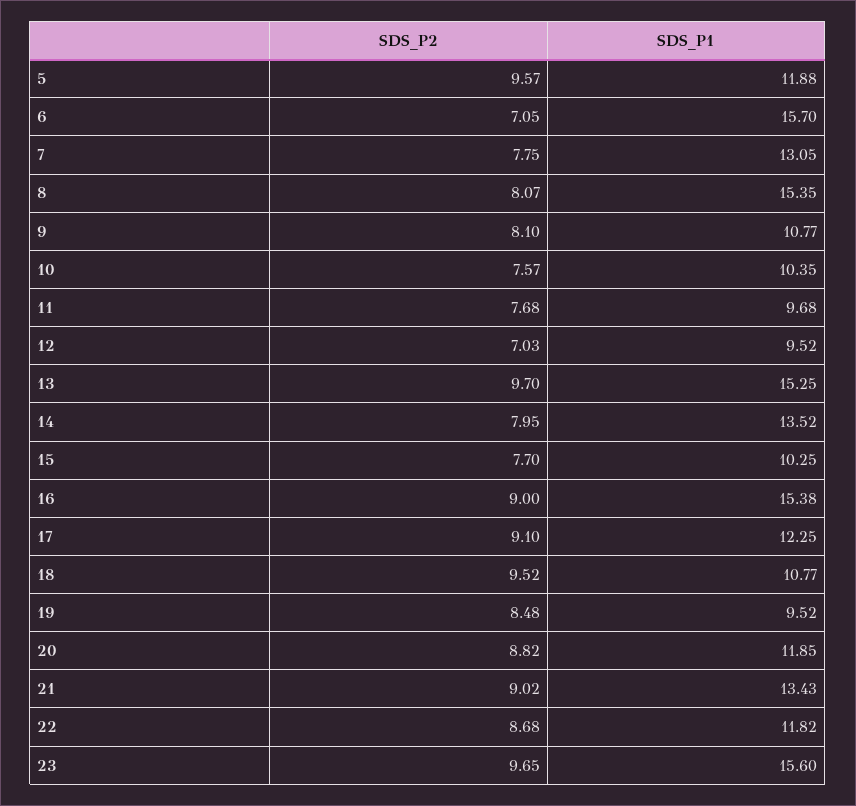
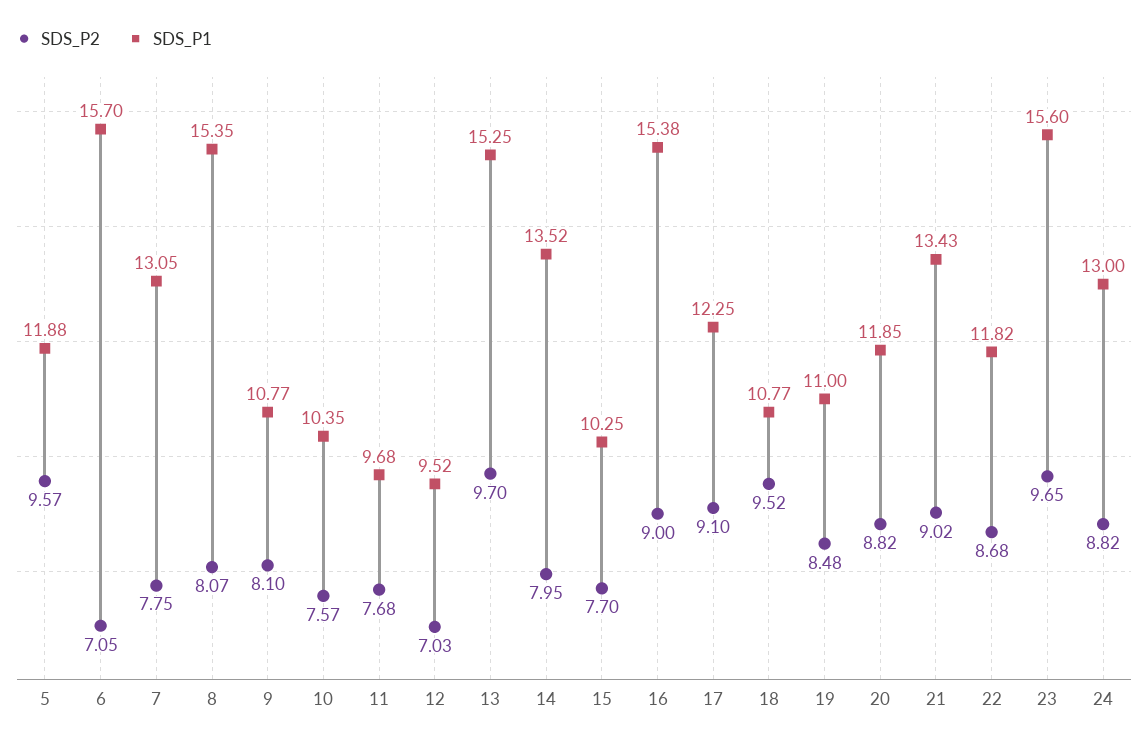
SDS_P1, 19: 9.52 -> 11
SDS_P2, 24: none -> 8.82
SDS_P1, 24: none -> 13

